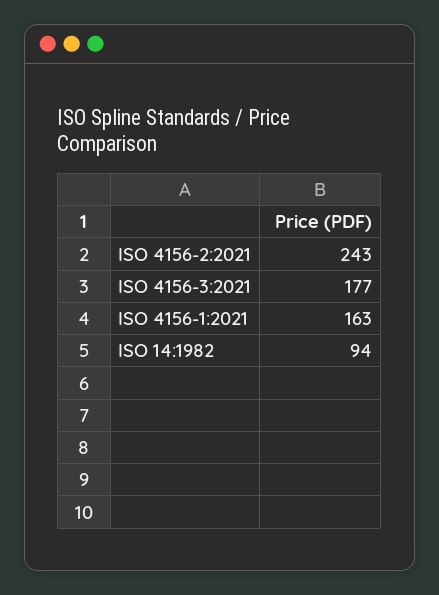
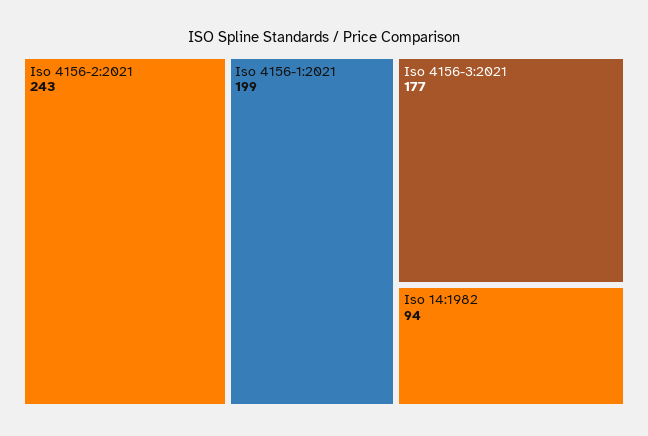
ISO 4156-1:2021: 163 -> 199

